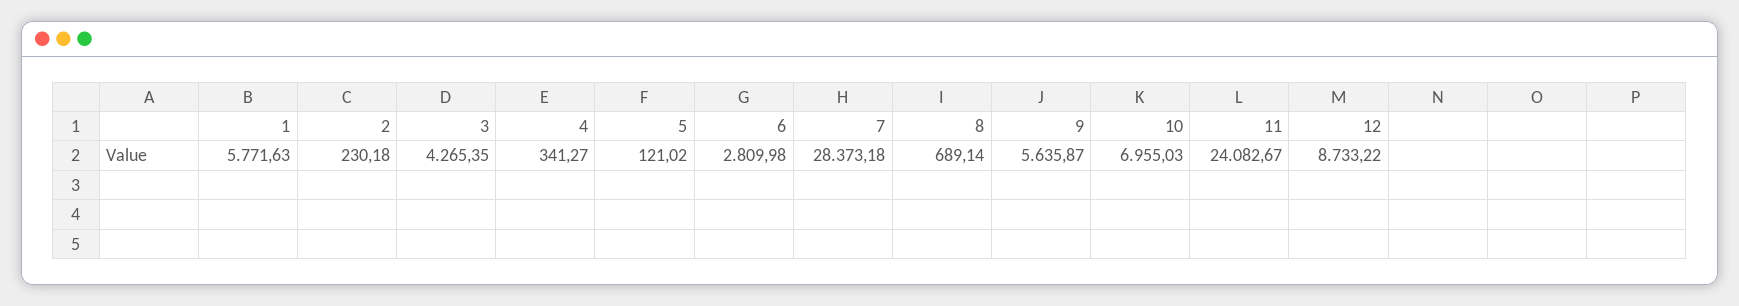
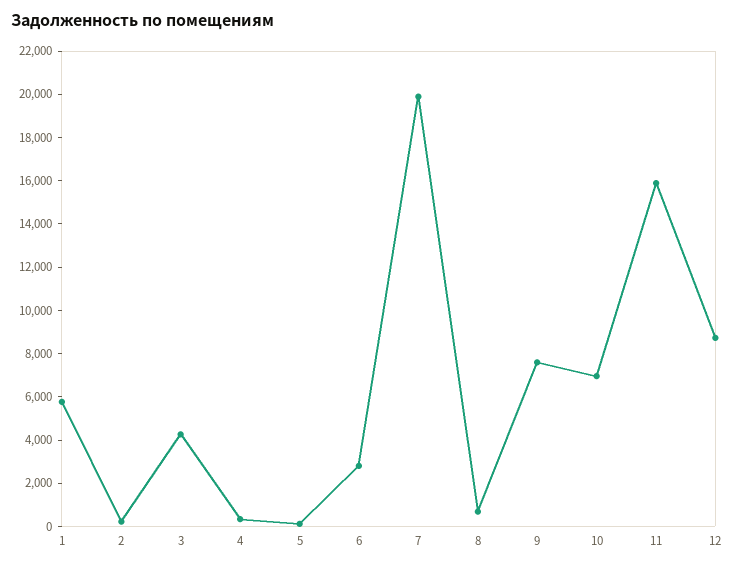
7: 28373.18 -> 20000
9: 5635.87 -> 7500
11: 24082.67 -> 16000

